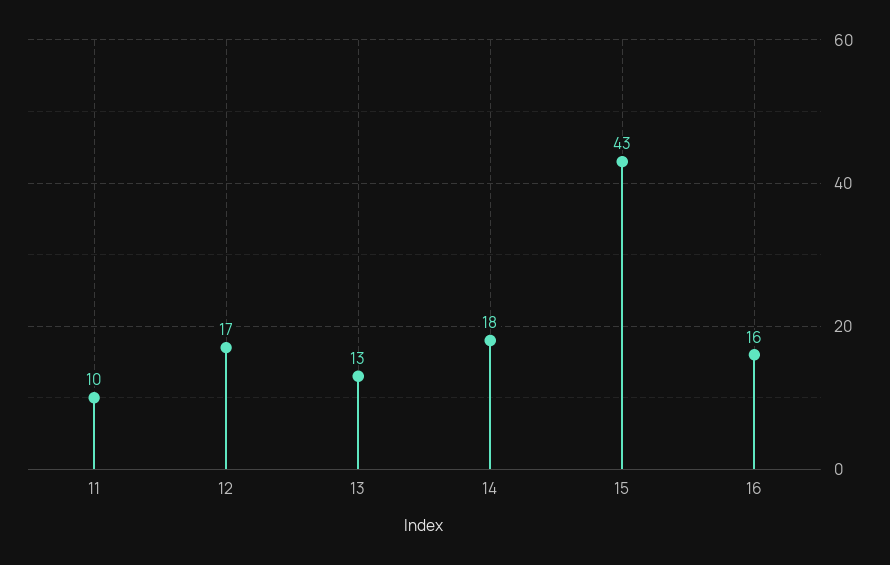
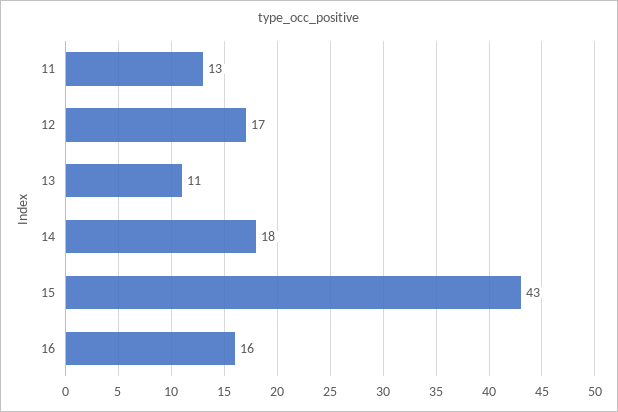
11: 10 -> 13
13: 13 -> 11

